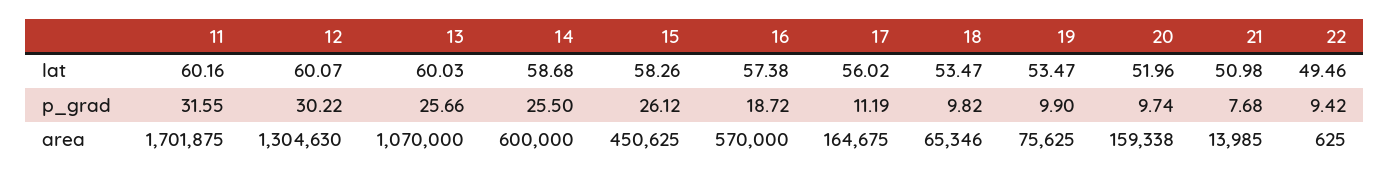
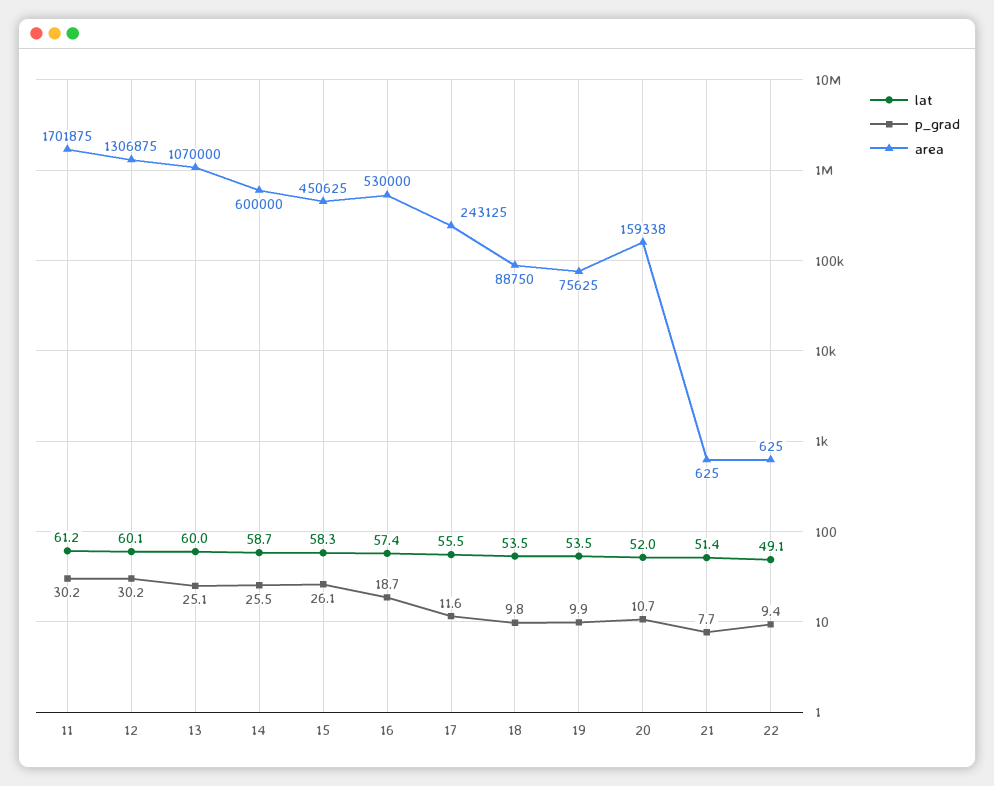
lat, 11: 60.16 -> 61.2
lat, 17: 56.02 -> 55.5
lat, 21: 50.98 -> 51.4
lat, 22: 49.46 -> 49.1
p_grad, 11: 31.55 -> 30.2
p_grad, 13: 25.66 -> 25.1
p_grad, 17: 11.19 -> 11.6
p_grad, 20: 9.74 -> 10.7
area, 12: 1304630 -> 1306875
area, 16: 570000 -> 530000
area, 17: 164675 -> 243125
area, 18: 65346 -> 88750
area, 21: 13985 -> 625

